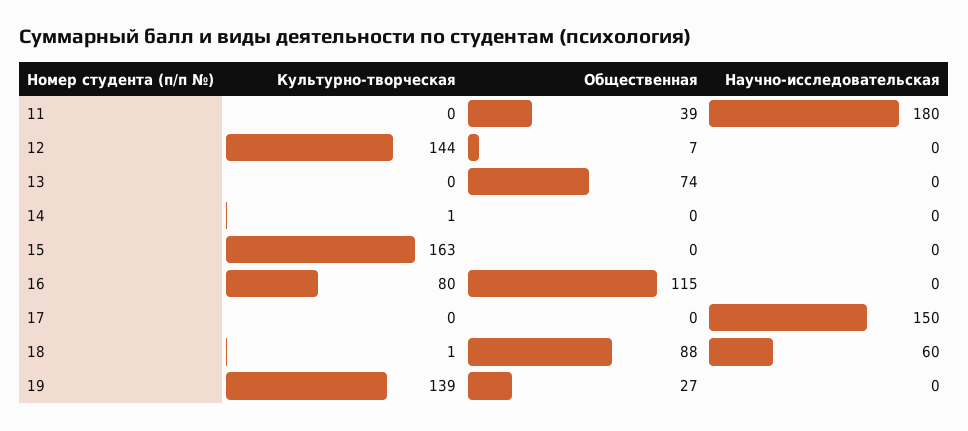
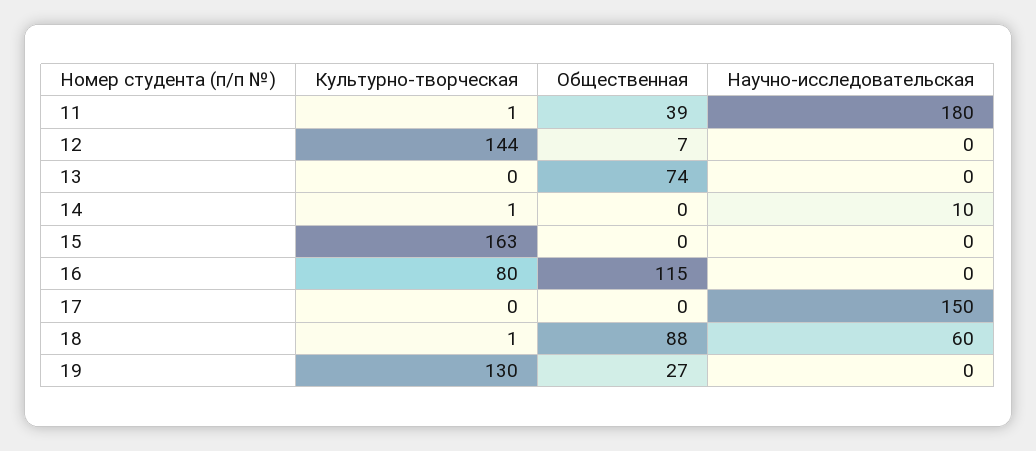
Культурно-творческая, 11: 0 -> 1
Научно-исследовательская, 14: 0 -> 10
Культурно-творческая, 19: 139 -> 130

